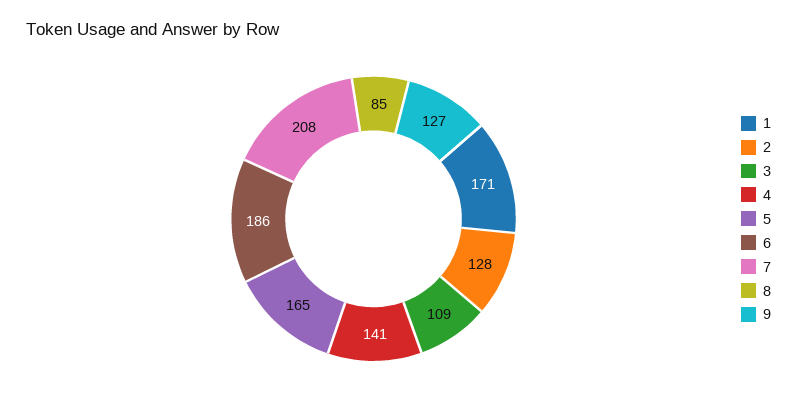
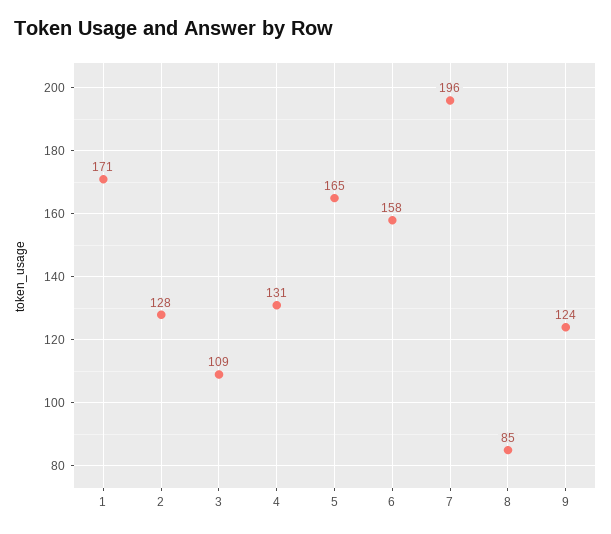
4: 141 -> 131
6: 186 -> 158
7: 208 -> 196
9: 127 -> 124

